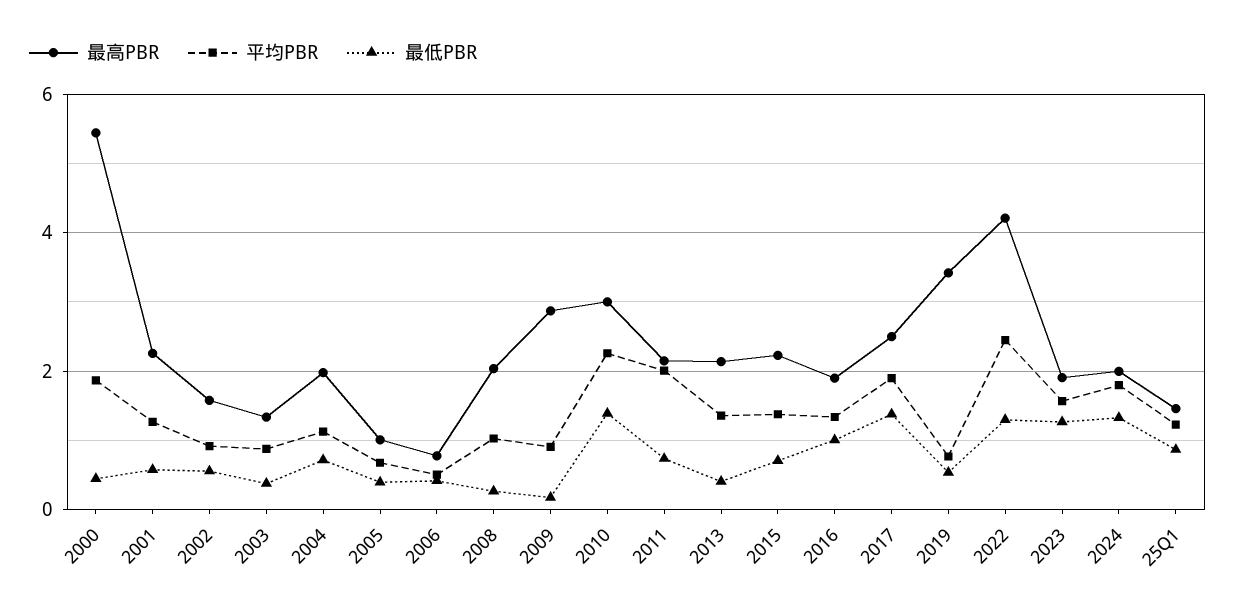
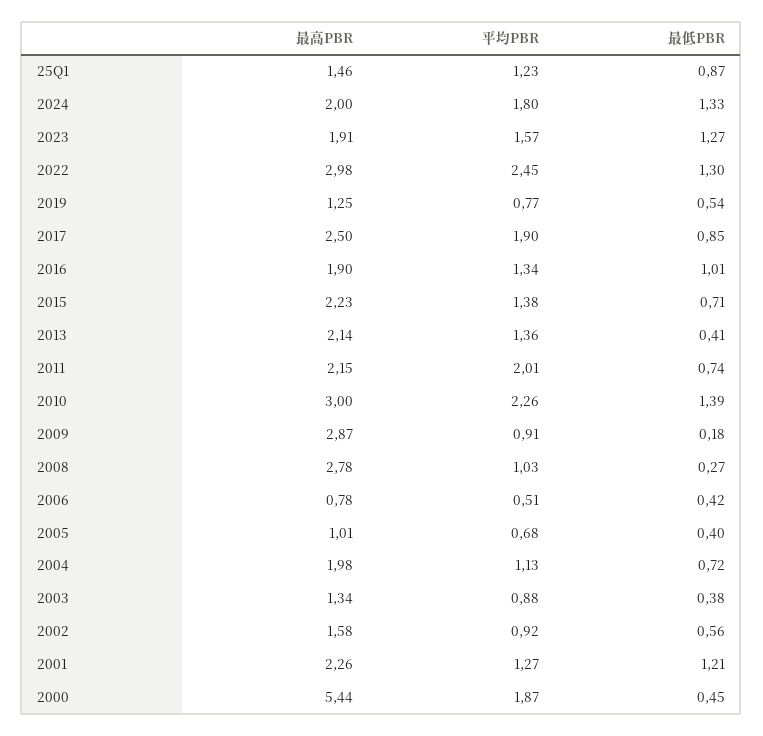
最低PBR, 2001: 0.6 -> 1.21
最高PBR, 2008: 2 -> 2.78
最低PBR, 2017: 1.4 -> 0.85
最高PBR, 2019: 3.4 -> 1.25
最高PBR, 2022: 4.2 -> 2.98

